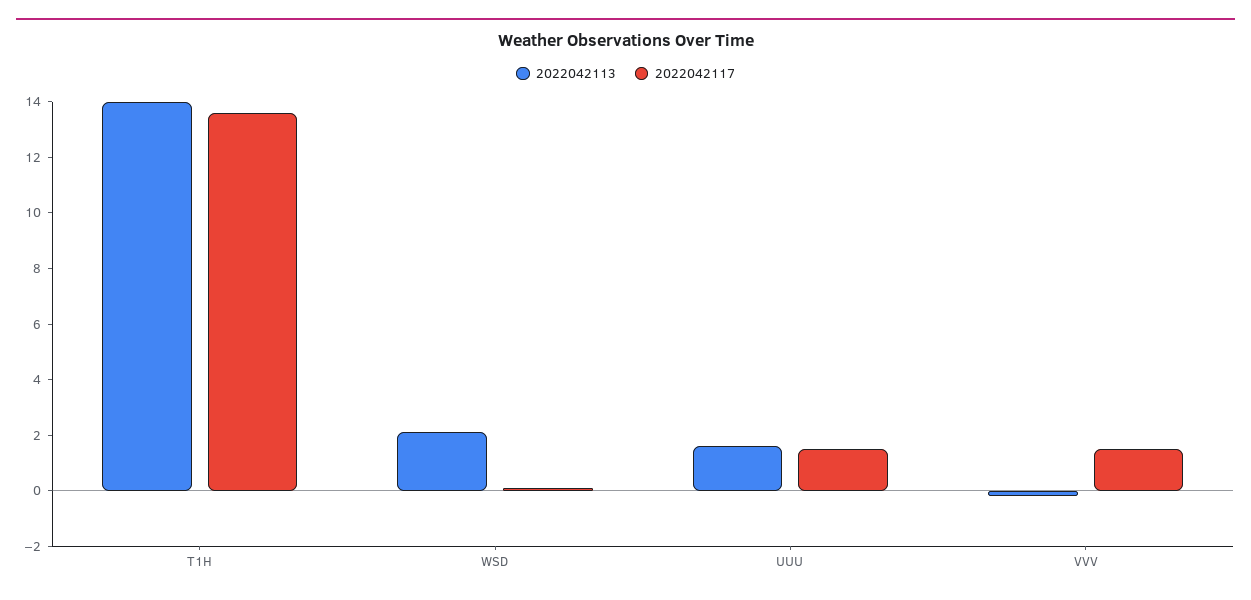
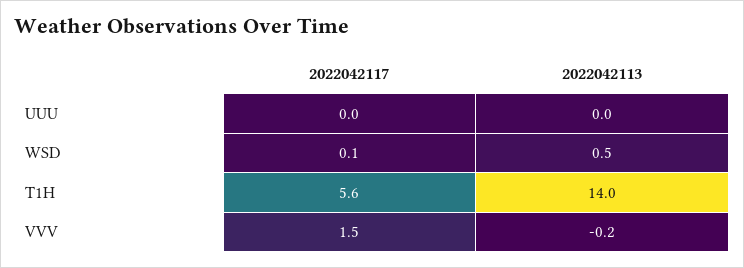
2022042117, T1H: 13.5 -> 5.6
2022042113, WSD: 2 -> 0.5
2022042113, UUU: 1.5 -> 0
2022042117, UUU: 1.5 -> 0

